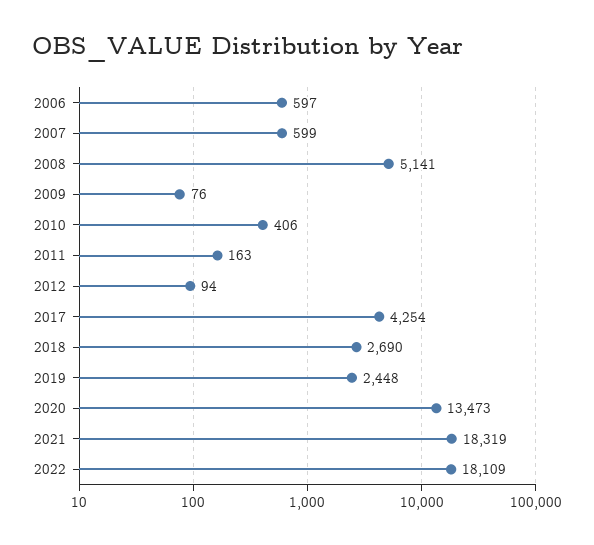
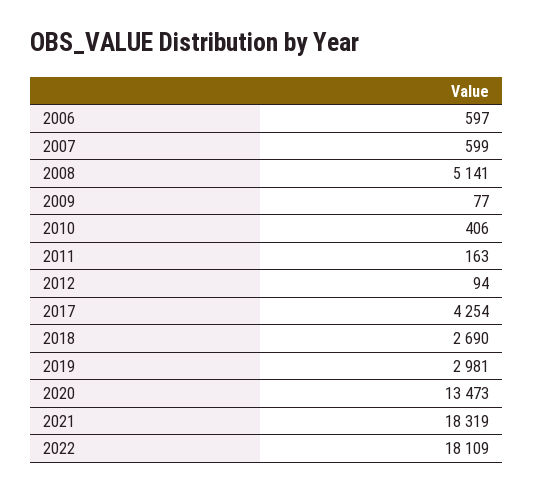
2009: 76 -> 77
2019: 2448 -> 2981

